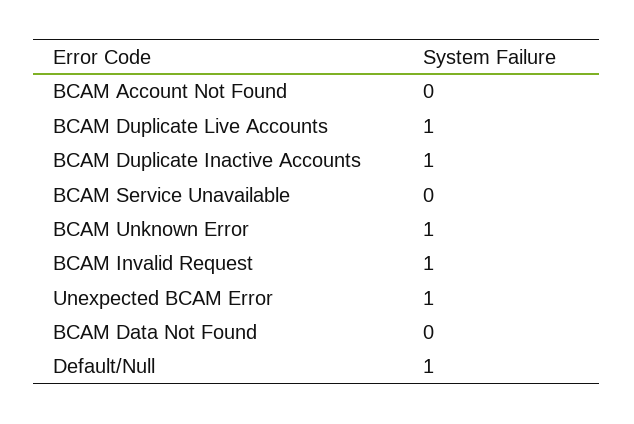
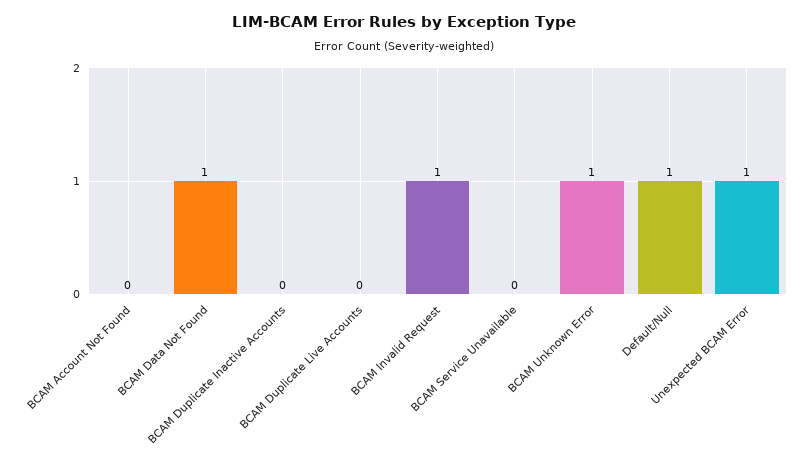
BCAM Duplicate Live Accounts: 1 -> 0
BCAM Duplicate Inactive Accounts: 1 -> 0
BCAM Data Not Found: 0 -> 1

